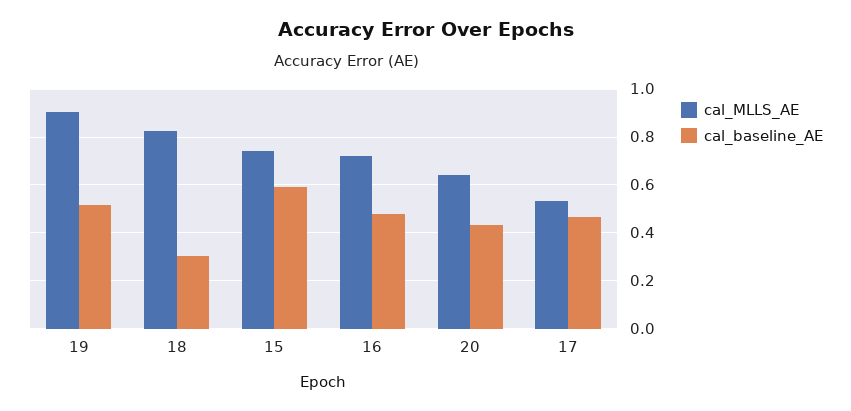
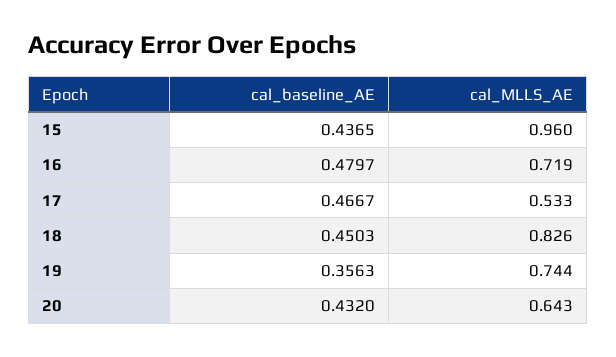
cal_MLLS_AE, 19: 0.9 -> 0.744
cal_baseline_AE, 19: 0.5 -> 0.3563
cal_baseline_AE, 18: 0.3 -> 0.4503
cal_MLLS_AE, 15: 0.75 -> 0.96
cal_baseline_AE, 15: 0.6 -> 0.4365

